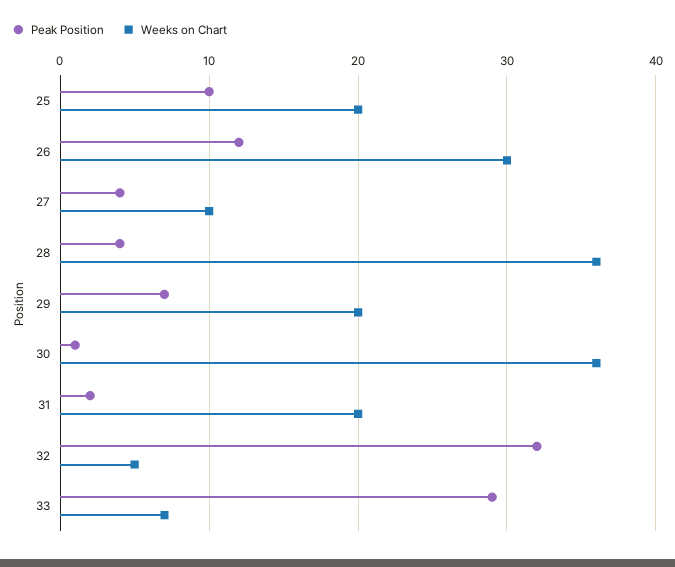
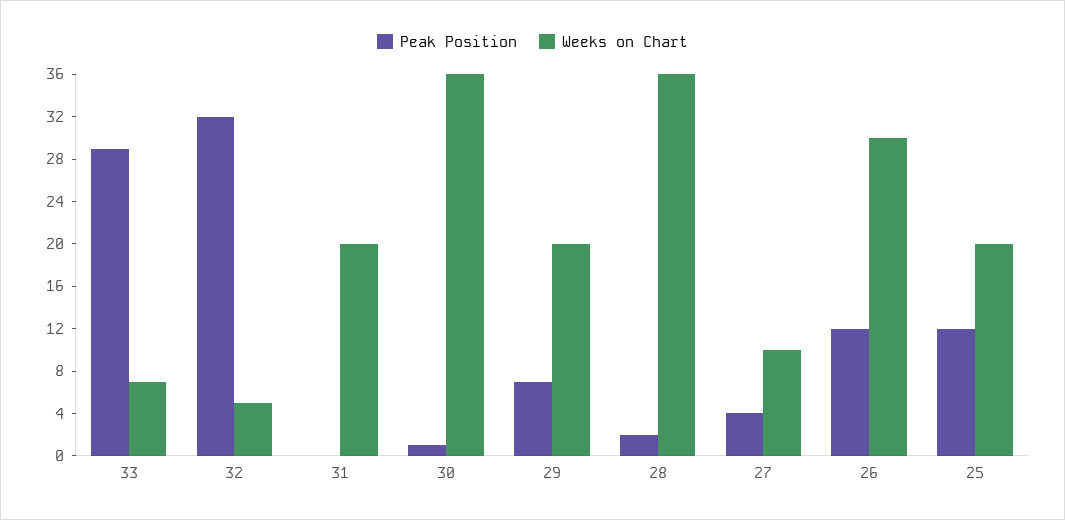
Peak Position, 25: 10 -> 12
Peak Position, 28: 4 -> 2
Peak Position, 31: 2 -> 0

